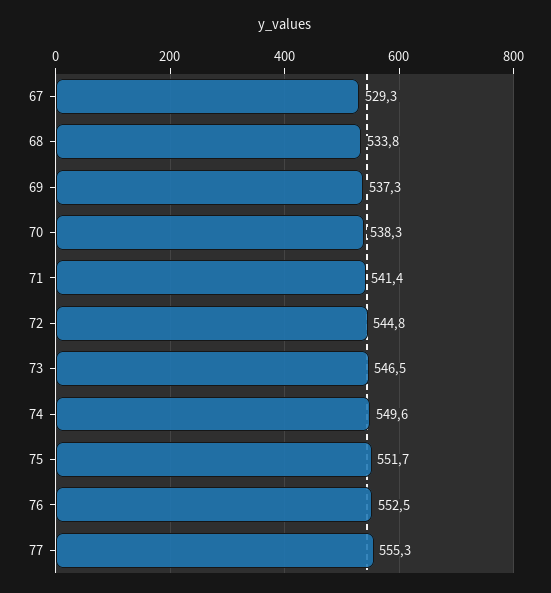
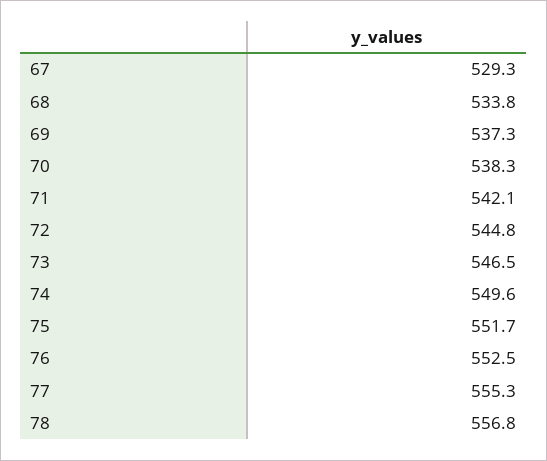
71: 541.4 -> 542.1
78: none -> 556.8

